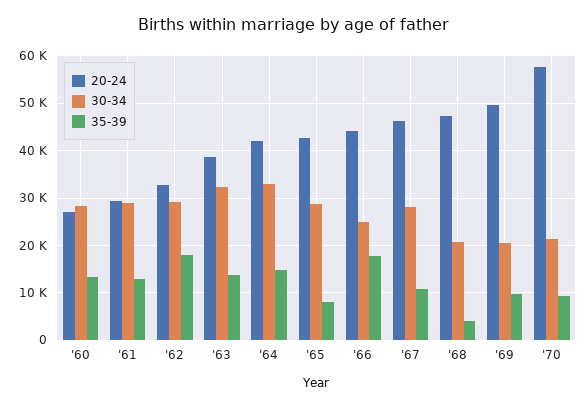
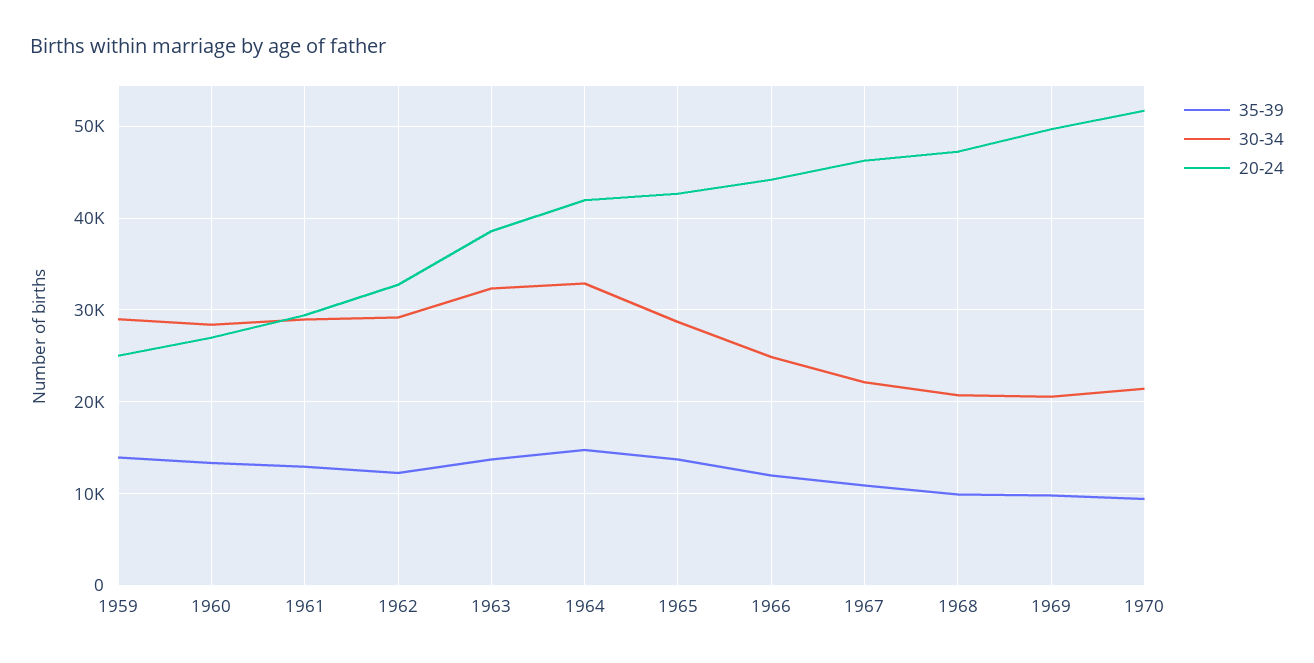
35-39, '62: 18000 -> 12000
35-39, '65: 8000 -> 14000
35-39, '66: 18000 -> 12000
30-34, '67: 28000 -> 22000
35-39, '68: 4000 -> 10000
20-24, '70: 58000 -> 52000
35-39, 1959: none -> 14000
30-34, 1959: none -> 29000
20-24, 1959: none -> 25000

